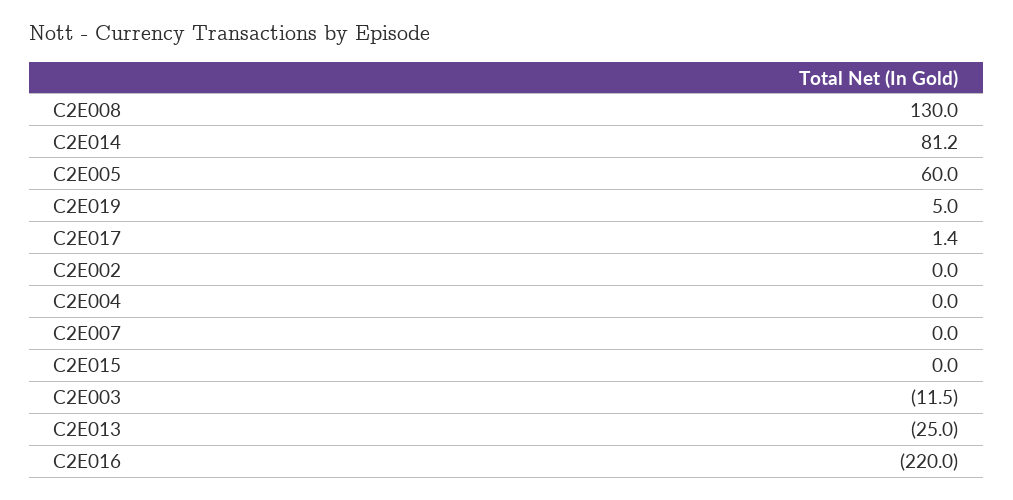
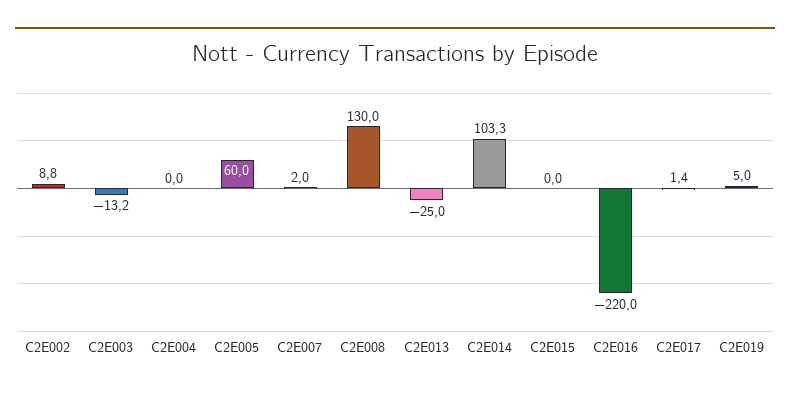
C2E014: 81.2 -> 103.3
C2E002: 0 -> 8.8
C2E007: 0 -> 2
C2E003: -11.5 -> -13.2

